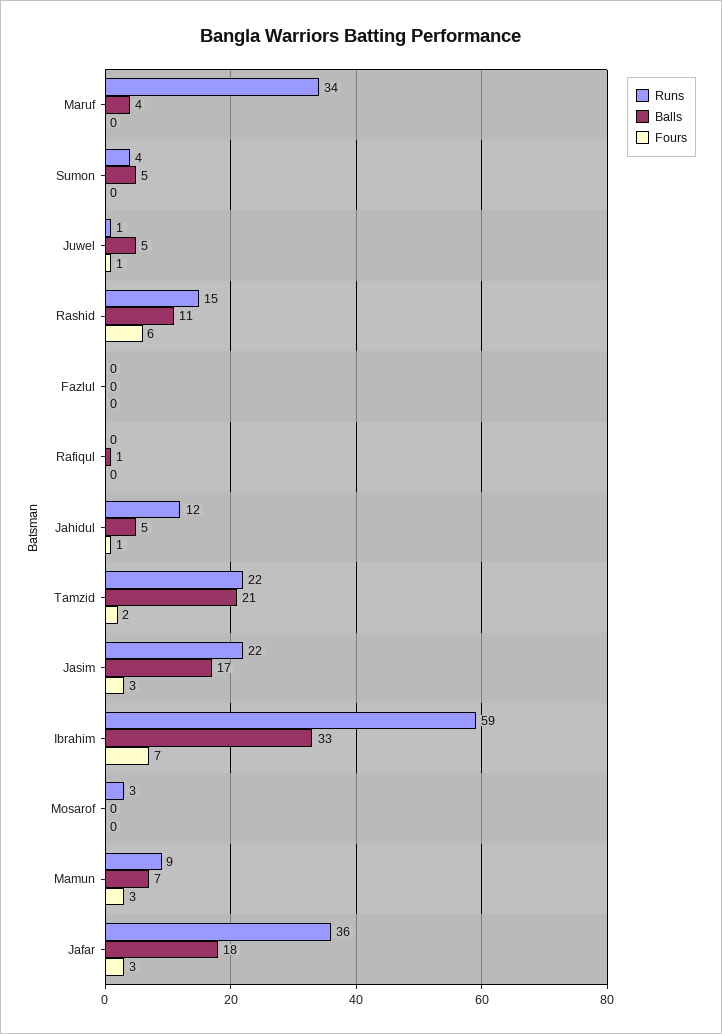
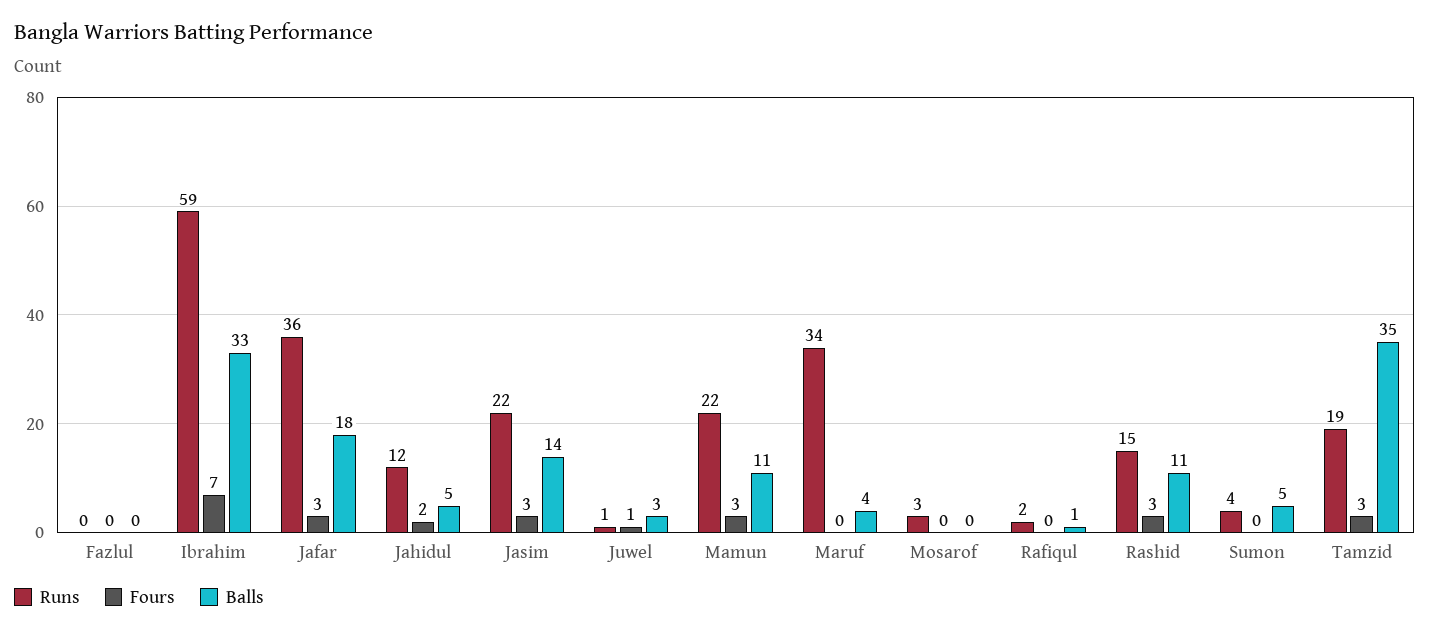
Balls, Juwel: 5 -> 3
Fours, Rashid: 6 -> 3
Runs, Rafiqul: 0 -> 2
Fours, Jahidul: 1 -> 2
Runs, Tamzid: 22 -> 19
Balls, Tamzid: 21 -> 35
Fours, Tamzid: 2 -> 3
Balls, Jasim: 17 -> 14
Runs, Mamun: 9 -> 22
Balls, Mamun: 7 -> 11

